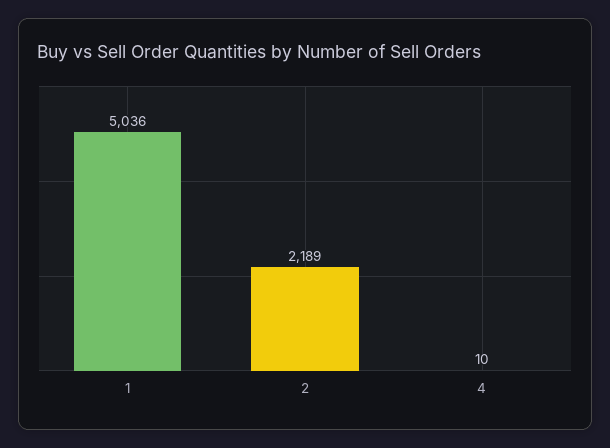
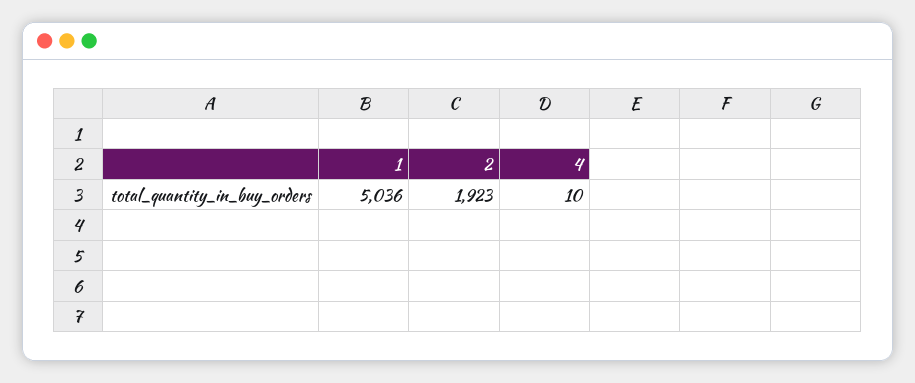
2: 2189 -> 1923

